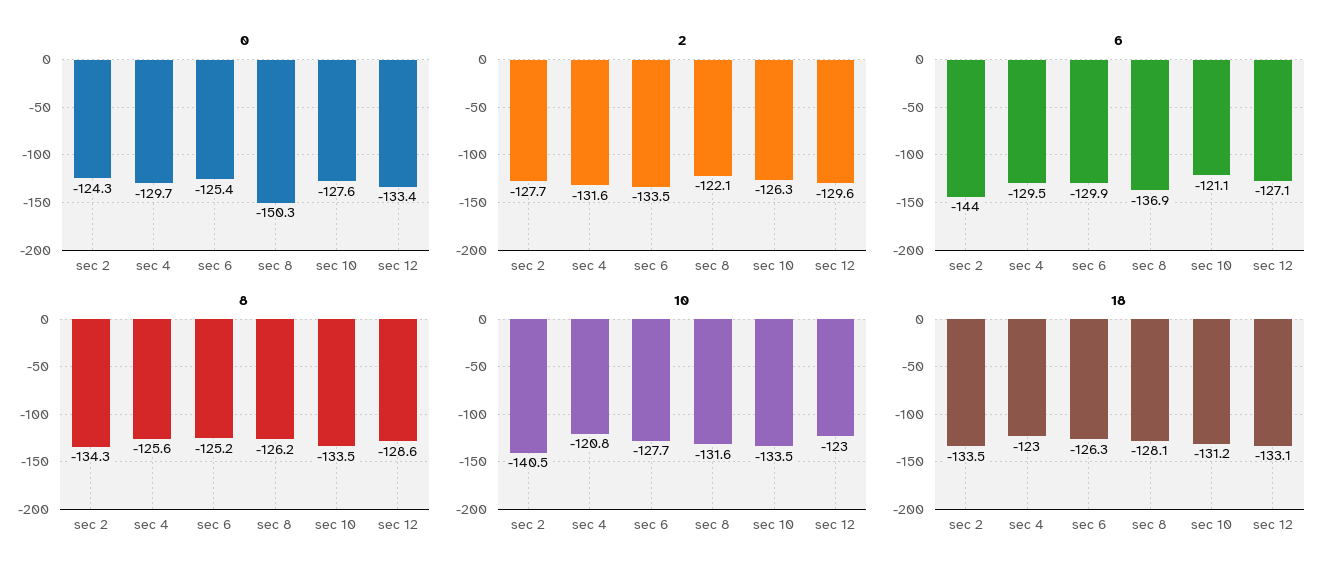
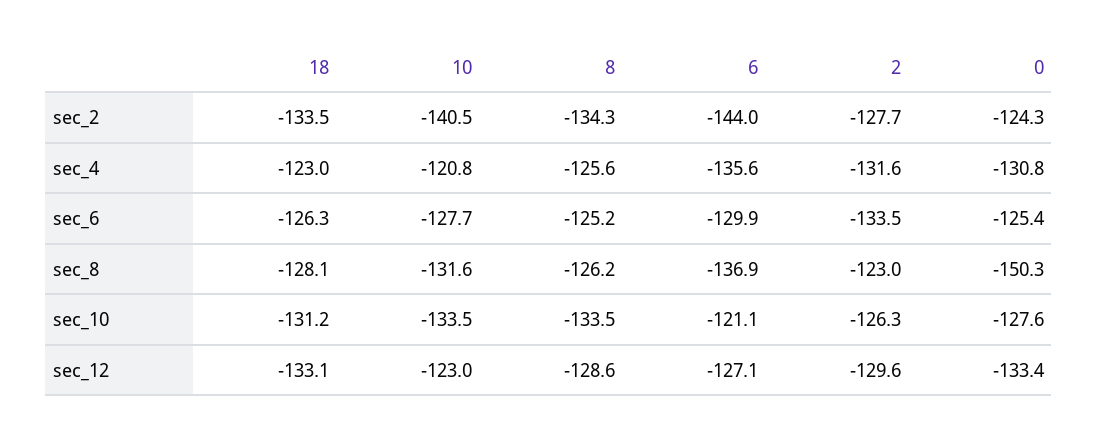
0, sec 4: -129.7 -> -130.8
2, sec 8: -122.1 -> -123
6, sec 4: -129.5 -> -135.6

